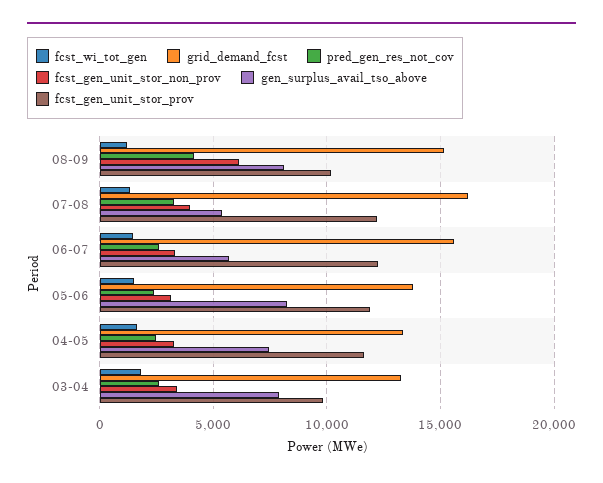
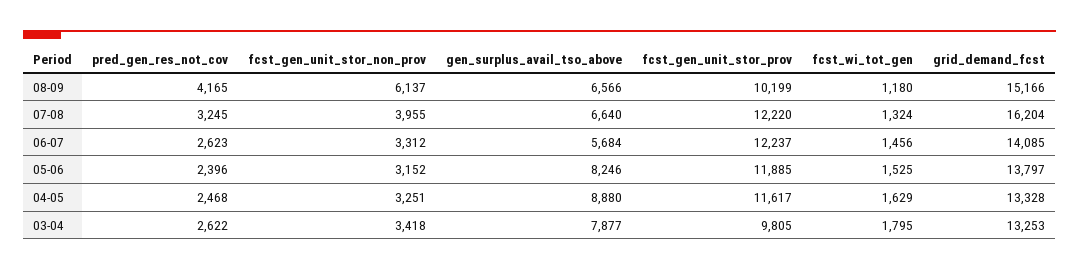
gen_surplus_avail_tso_above, 08-09: 8000 -> 6566
gen_surplus_avail_tso_above, 07-08: 5500 -> 6640
grid_demand_fcst, 06-07: 15500 -> 14085
gen_surplus_avail_tso_above, 04-05: 7500 -> 8880

